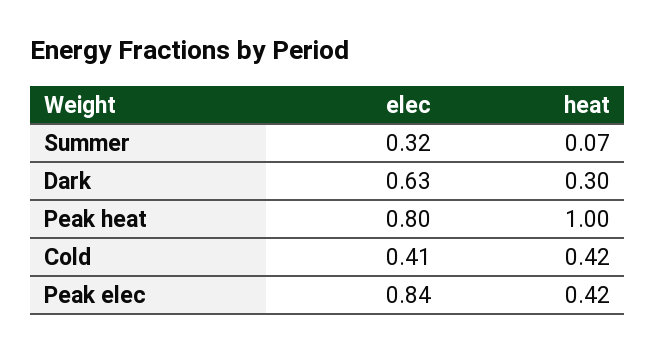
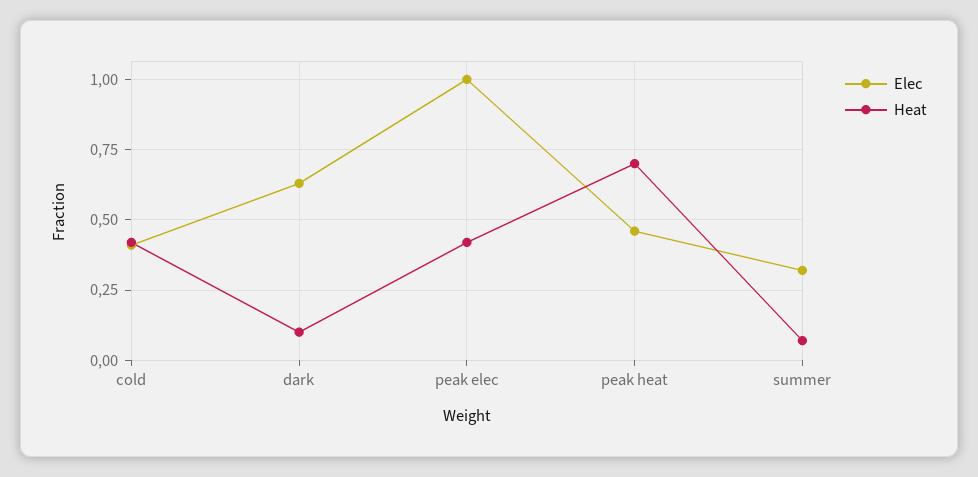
heat, Dark: 0.3 -> 0.1
elec, Peak heat: 0.8 -> 0.45
heat, Peak heat: 1 -> 0.7
elec, Peak elec: 0.84 -> 1

